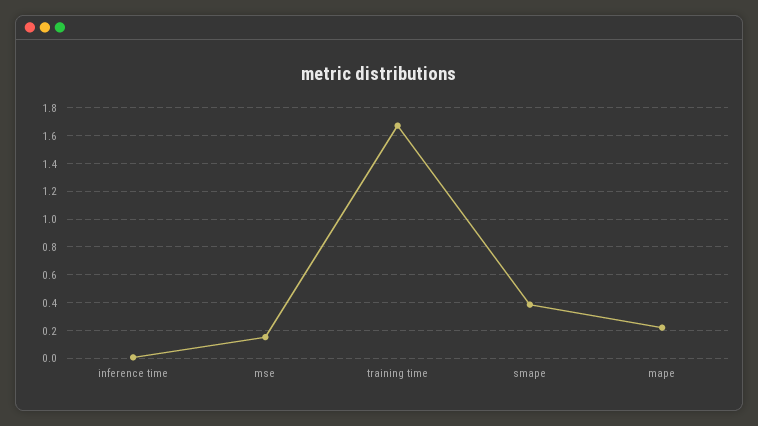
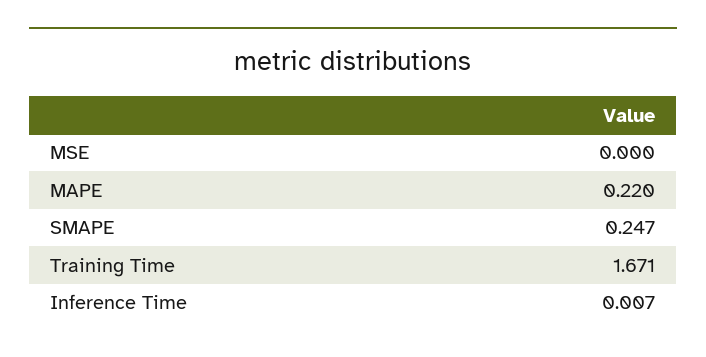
mse: 0.15 -> 0
smape: 0.4 -> 0.247

